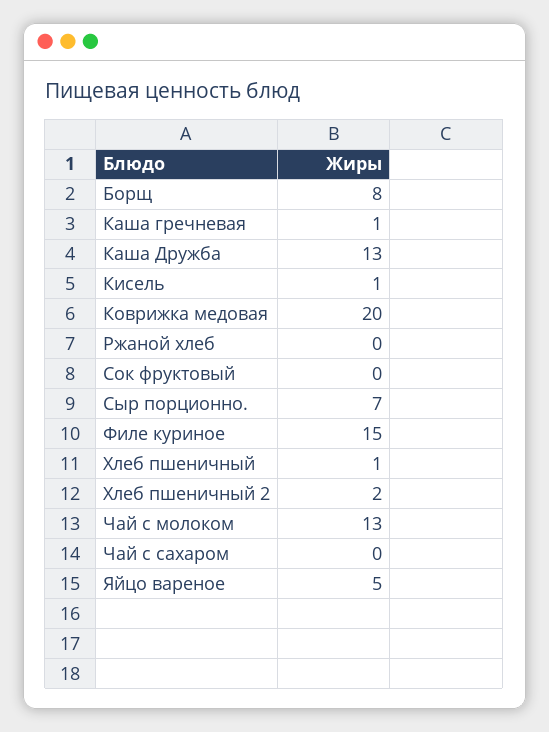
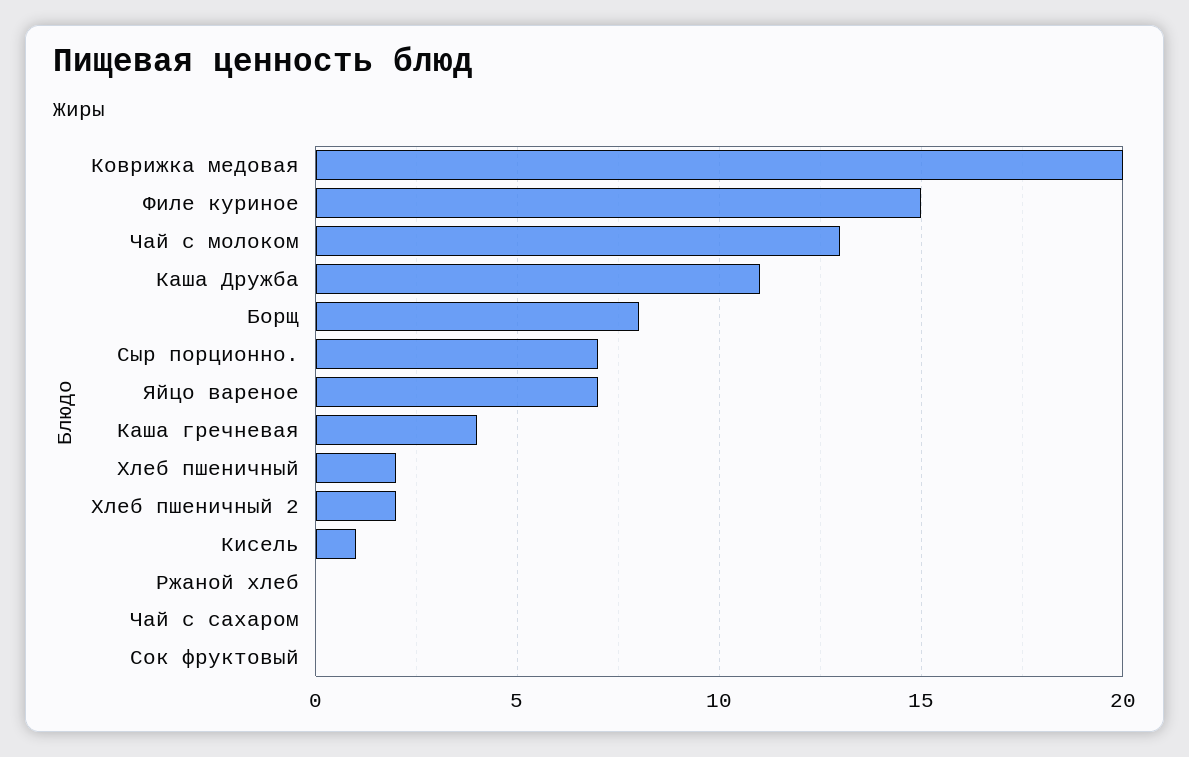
Каша гречневая: 1 -> 4
Каша Дружба: 13 -> 11
Хлеб пшеничный: 1 -> 2
Яйцо вареное: 5 -> 7

